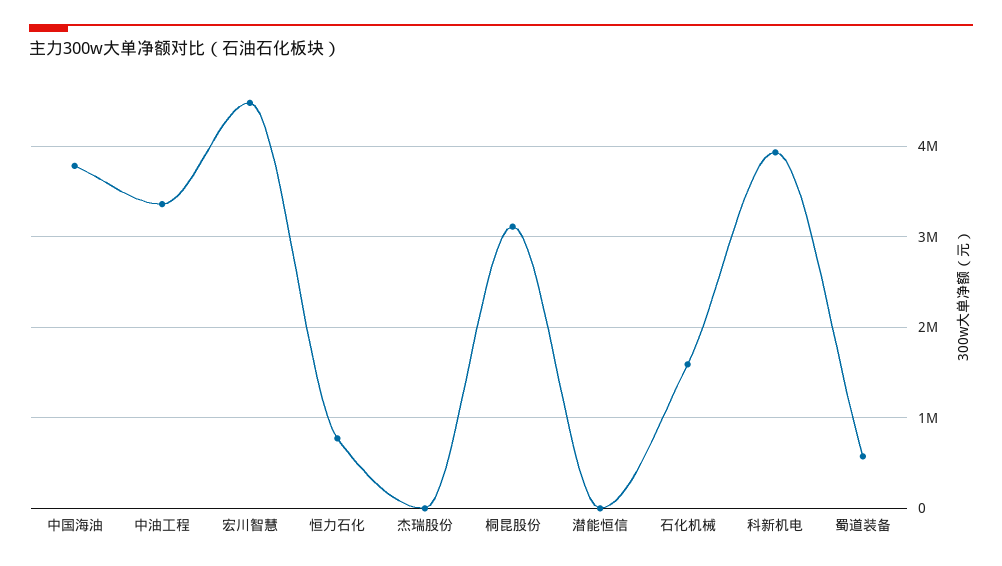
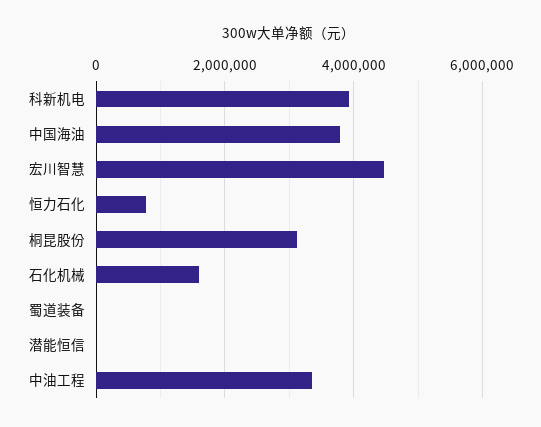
杰瑞股份: 0 -> none
蜀道装备: 600000 -> 0

